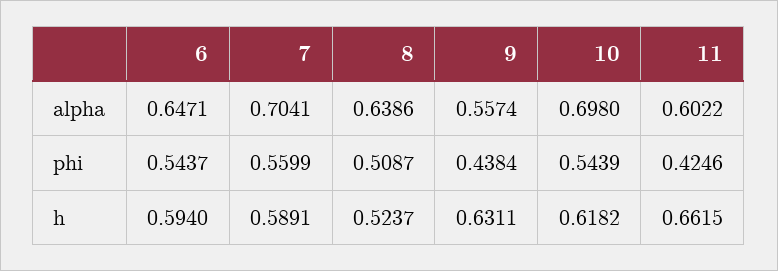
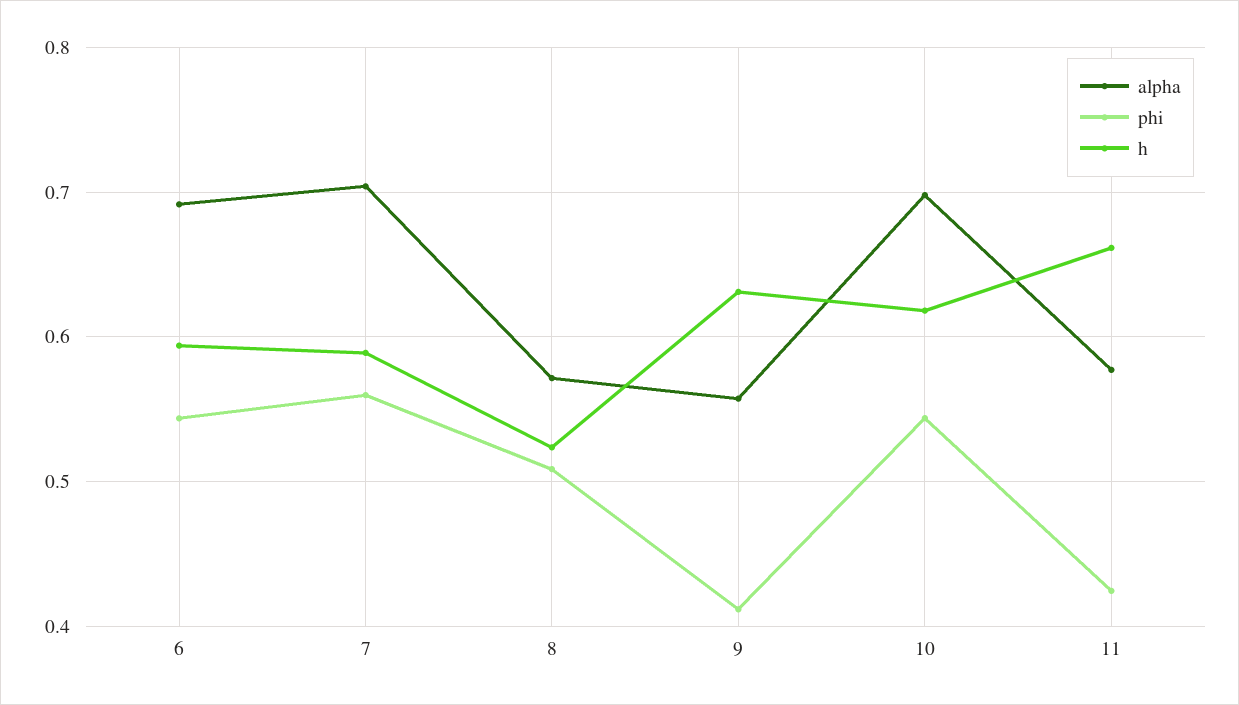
alpha, 6: 0.6471 -> 0.69
alpha, 8: 0.6386 -> 0.57
alpha, 11: 0.6022 -> 0.58
phi, 9: 0.4384 -> 0.41

